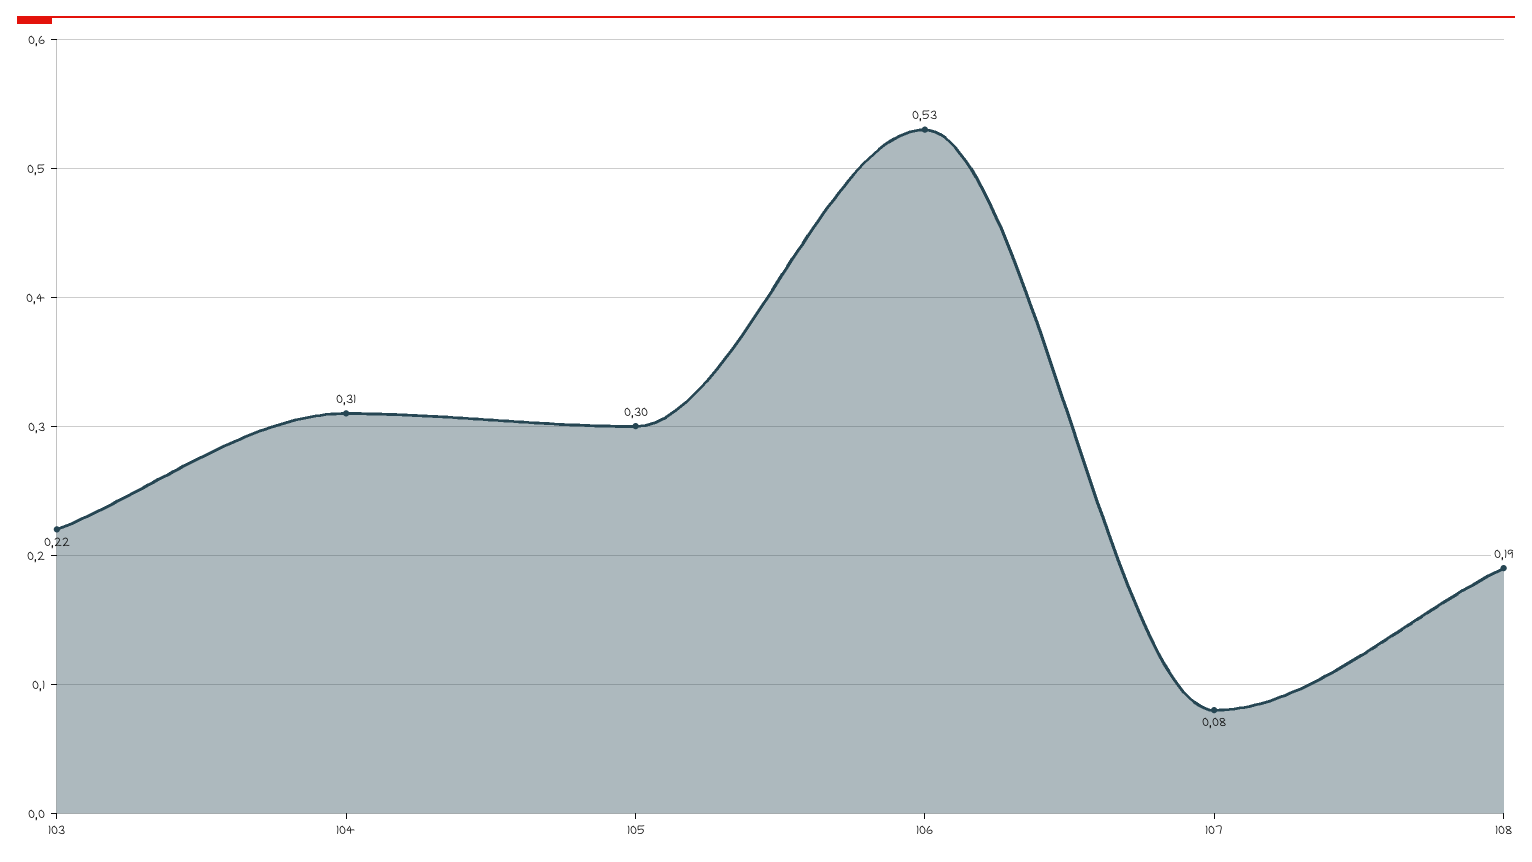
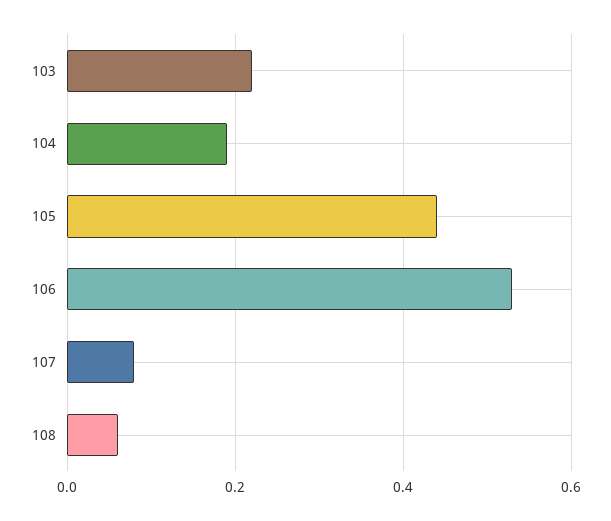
104: 0.31 -> 0.2
105: 0.3 -> 0.45
108: 0.19 -> 0.05

